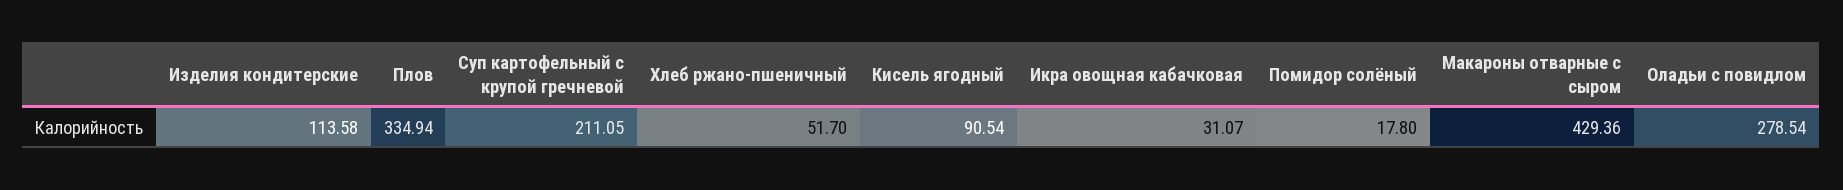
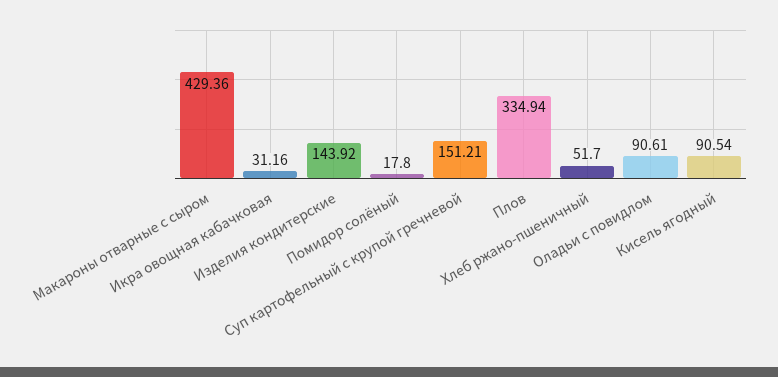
Изделия кондитерские: 113.58 -> 143.92
Суп картофельный с крупой гречневой: 211.05 -> 151.21
Икра овощная кабачковая: 31.07 -> 31.16
Оладьи с повидлом: 278.54 -> 90.61

